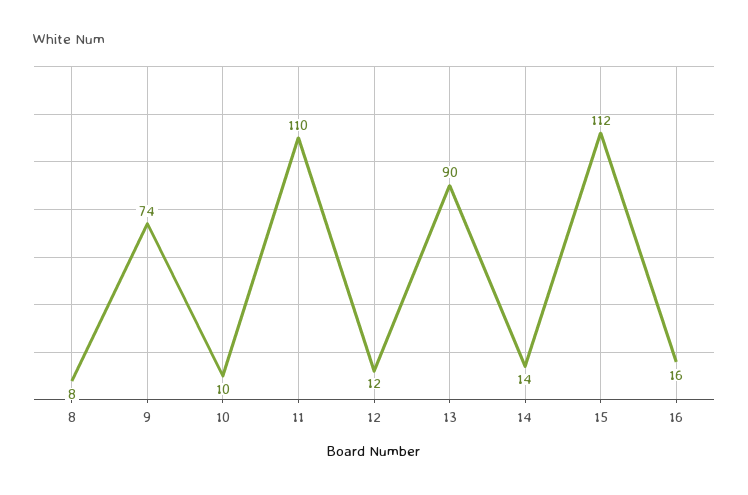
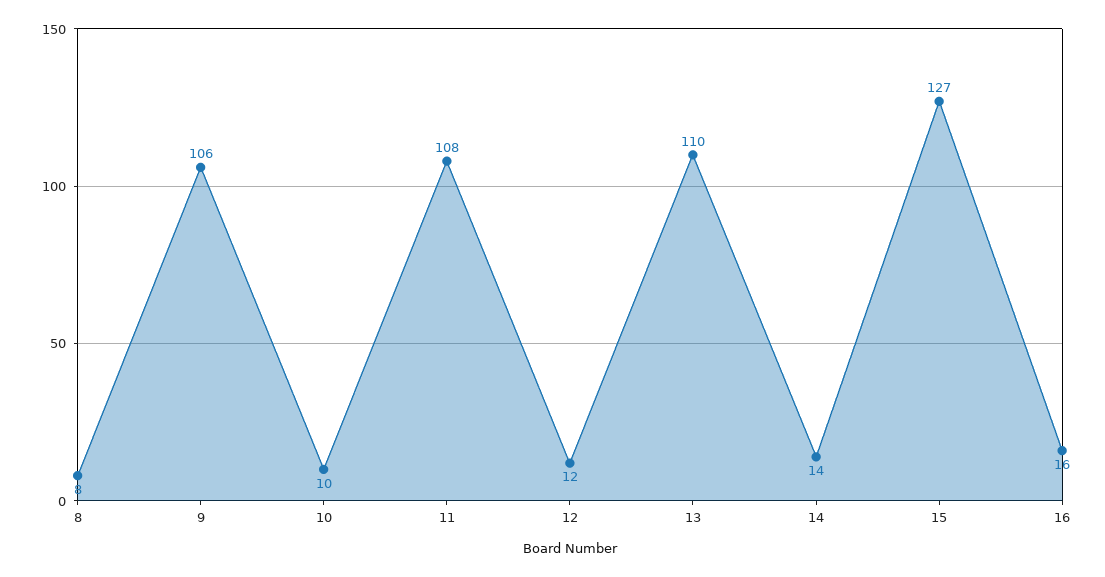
9: 74 -> 106
11: 110 -> 108
13: 90 -> 110
15: 112 -> 127

